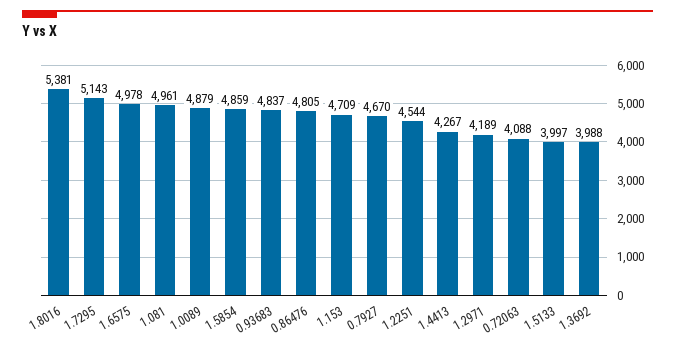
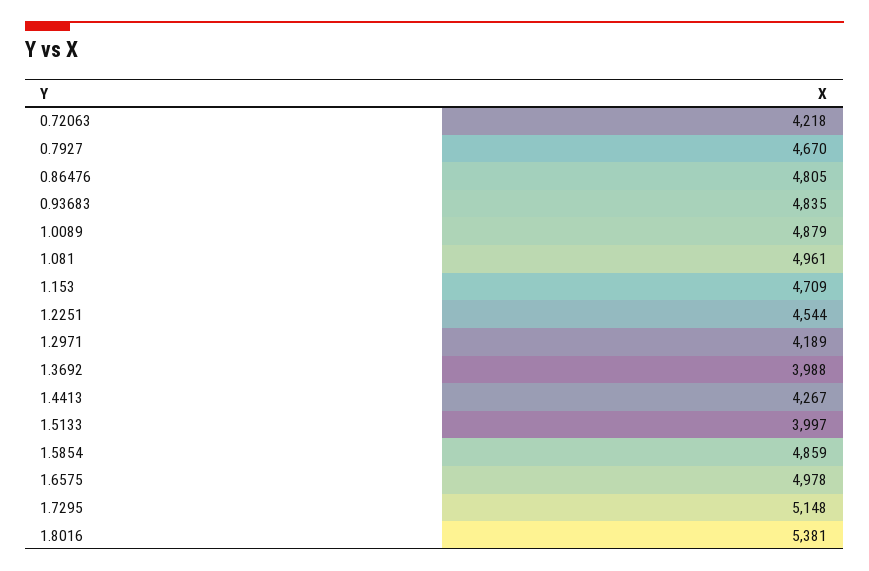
1.7295: 5143 -> 5148
0.93683: 4837 -> 4835
0.72063: 4088 -> 4218

